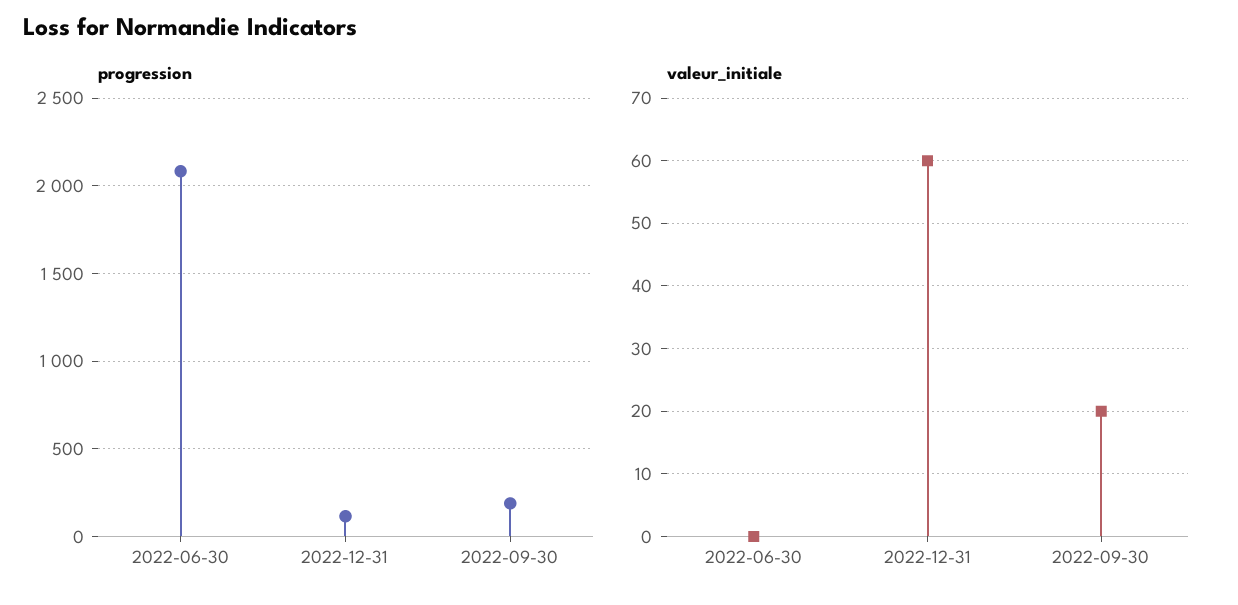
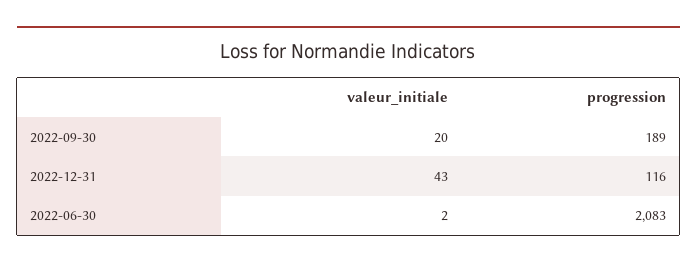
valeur_initiale, 2022-06-30: 0 -> 2
valeur_initiale, 2022-12-31: 60 -> 43

